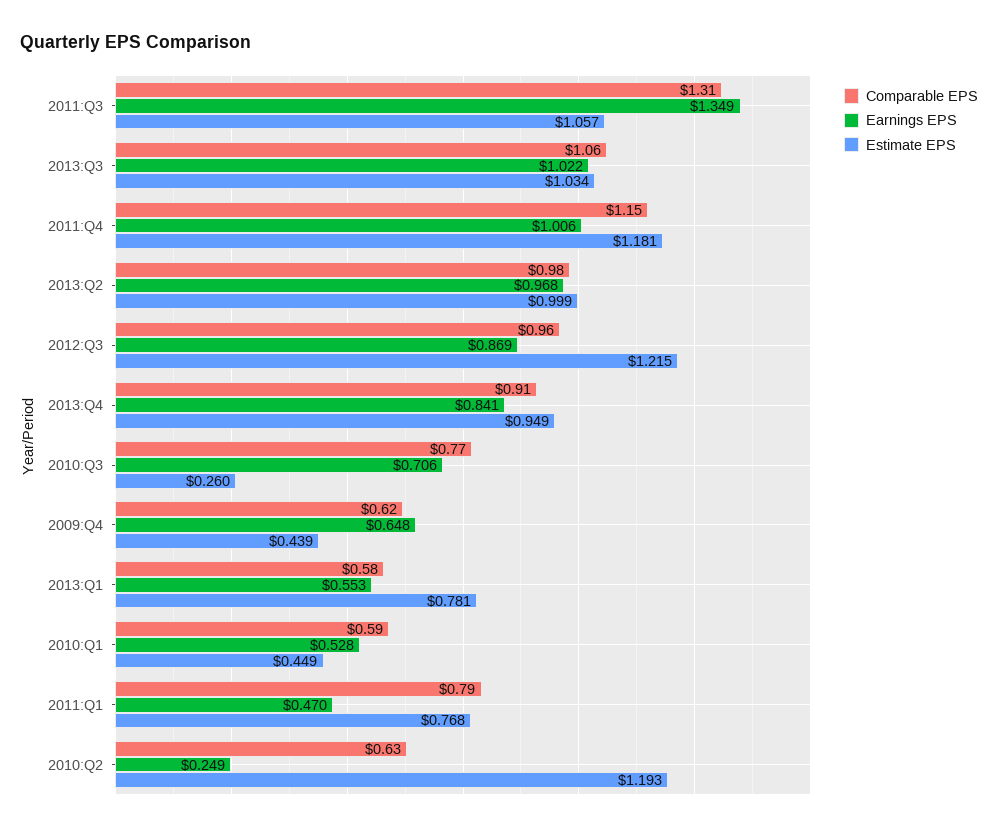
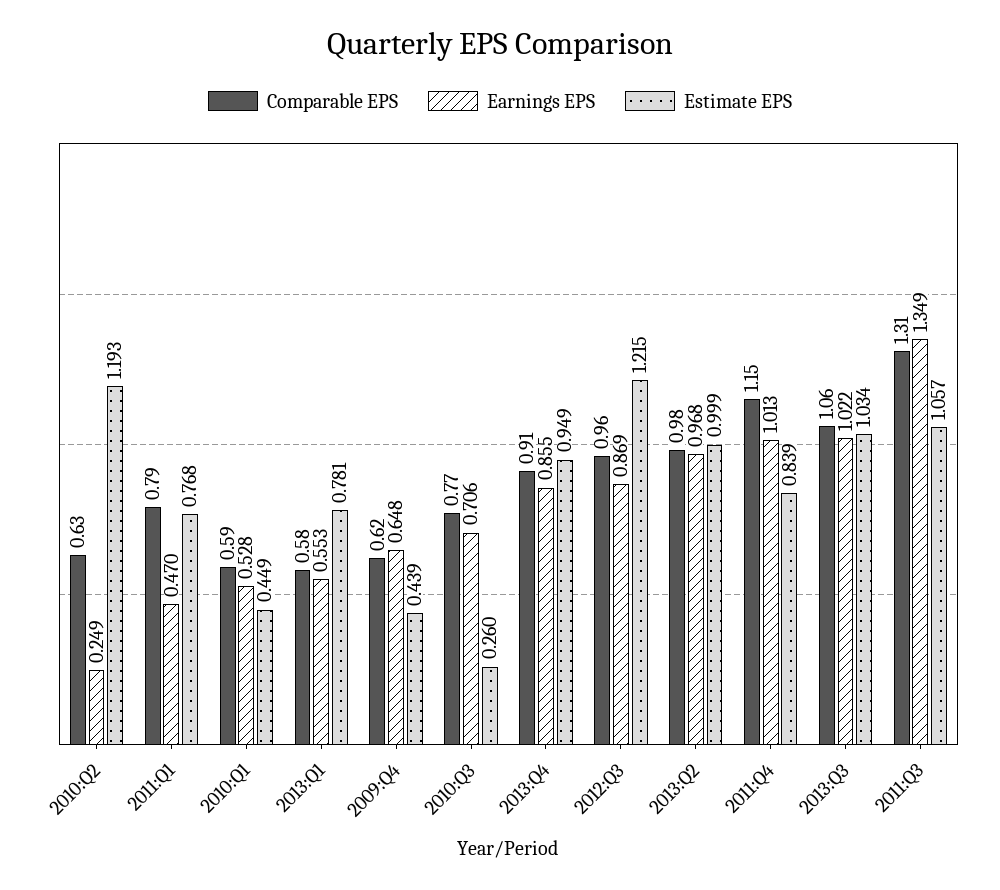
Earnings EPS, 2011:Q4: 1.006 -> 1.013
Estimate EPS, 2011:Q4: 1.181 -> 0.839
Earnings EPS, 2013:Q4: 0.841 -> 0.855

